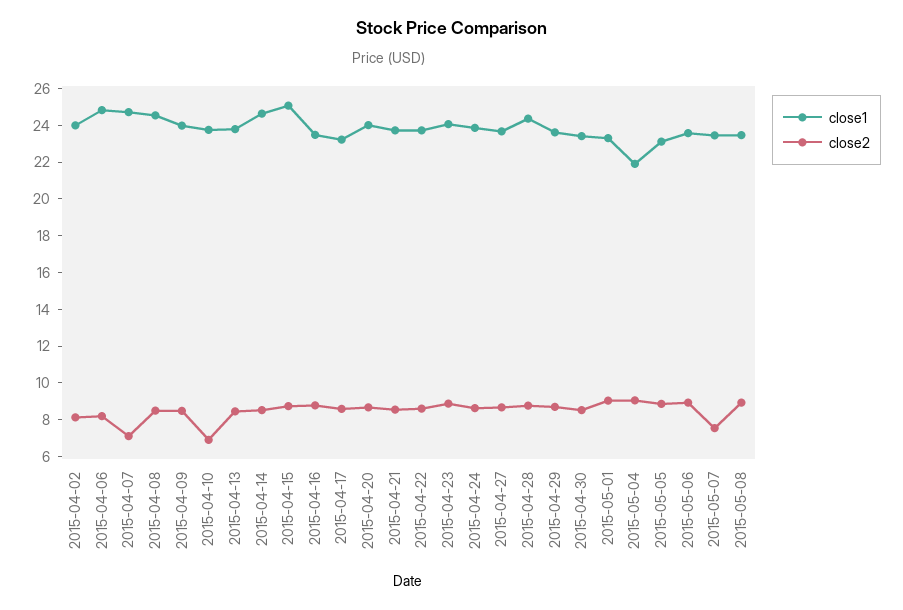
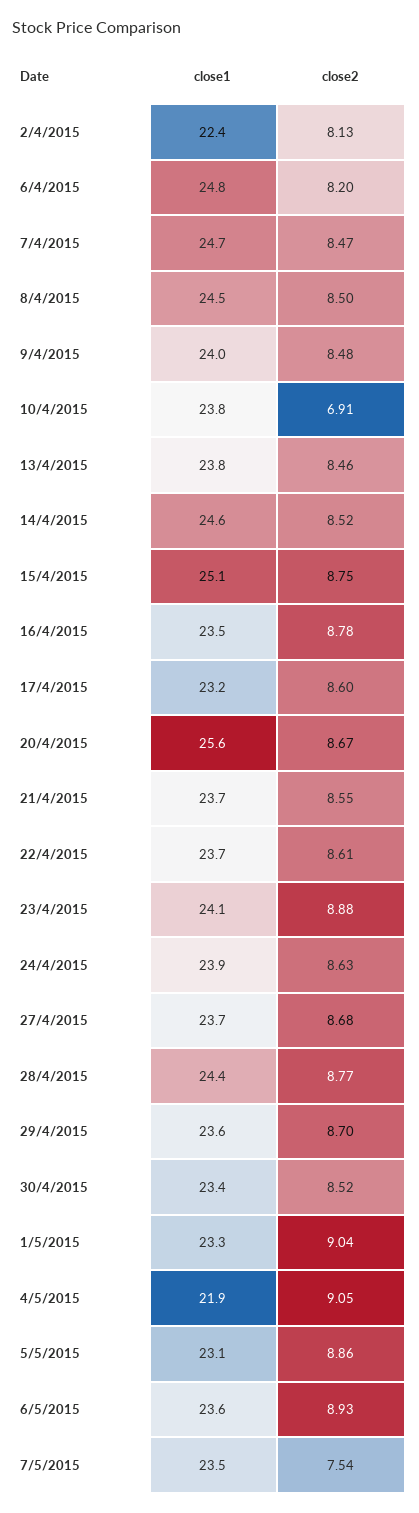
close1, 2015-04-02: 24 -> 22.4
close2, 2015-04-07: 7 -> 8.47
close1, 2015-04-20: 24 -> 25.6
close1, 2015-05-08: 23.5 -> none
close2, 2015-05-08: 9 -> none

